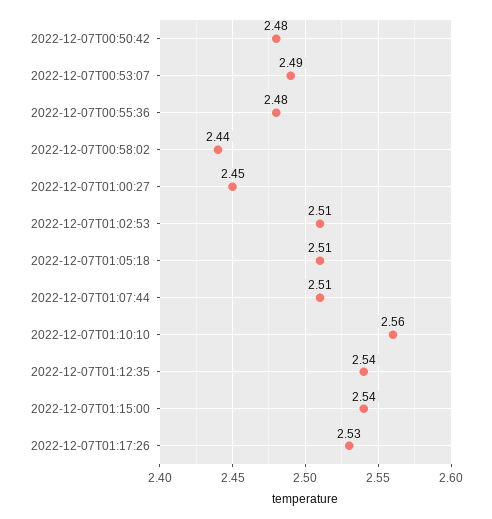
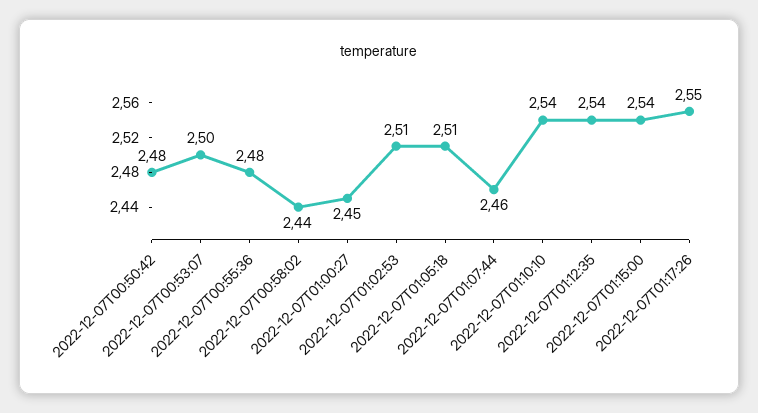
2022-12-07T00:53:07: 2.49 -> 2.5
2022-12-07T01:07:44: 2.51 -> 2.46
2022-12-07T01:10:10: 2.56 -> 2.54
2022-12-07T01:17:26: 2.53 -> 2.55

